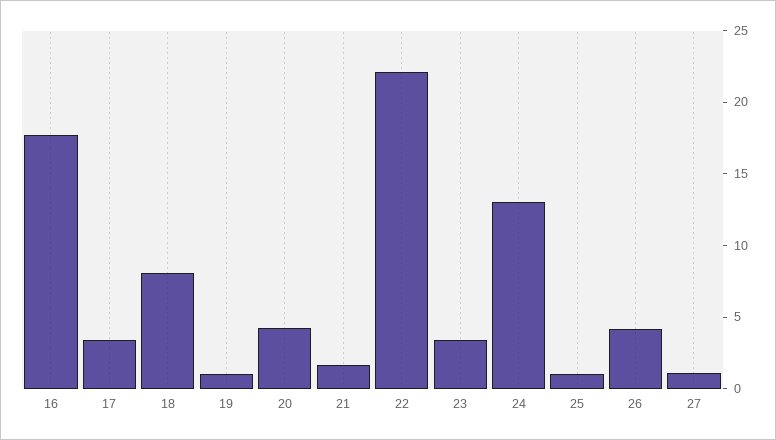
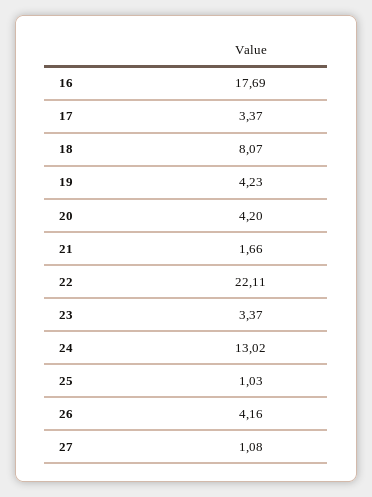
19: 1 -> 4.23

